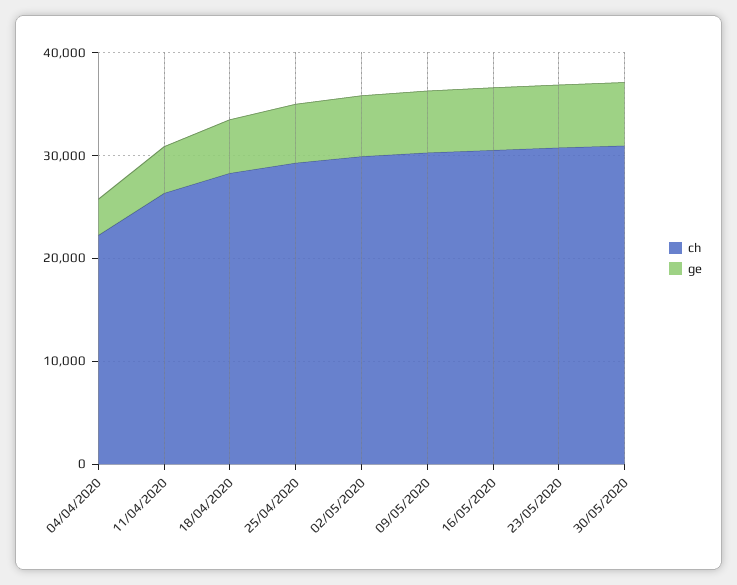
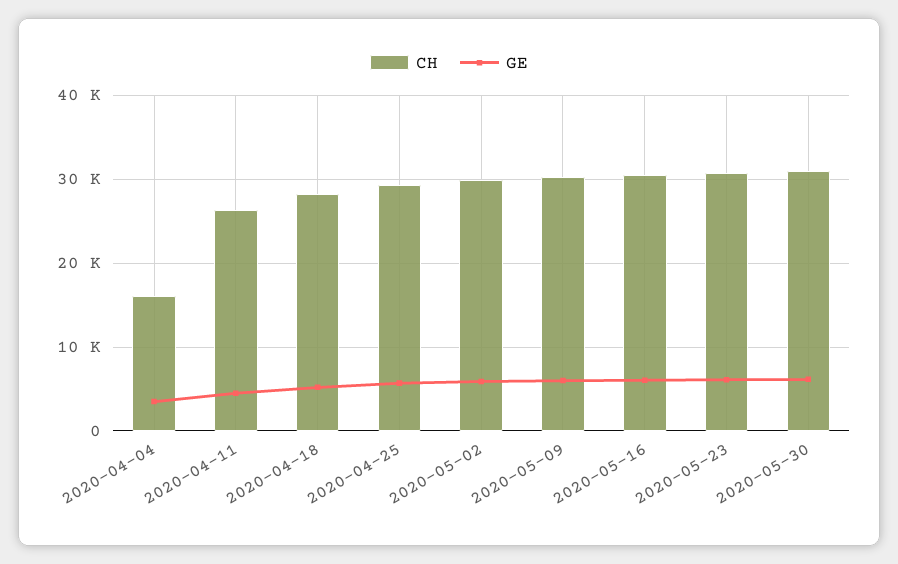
ch, 04/04/2020: 22000 -> 16000

